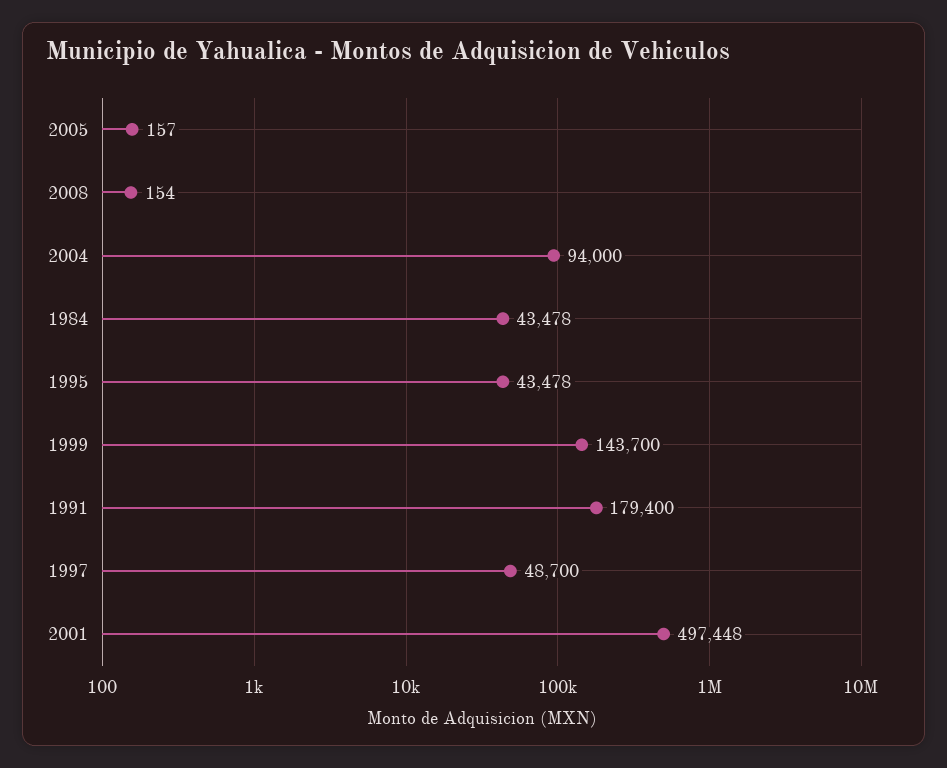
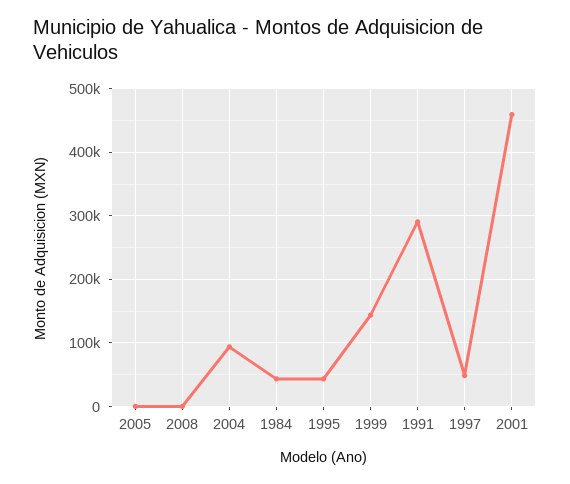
1991: 179400 -> 290000
2001: 497448 -> 460000

